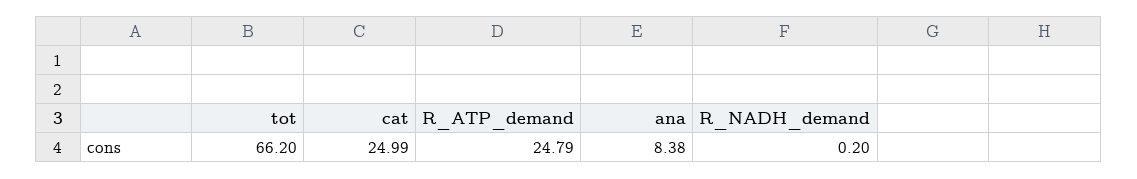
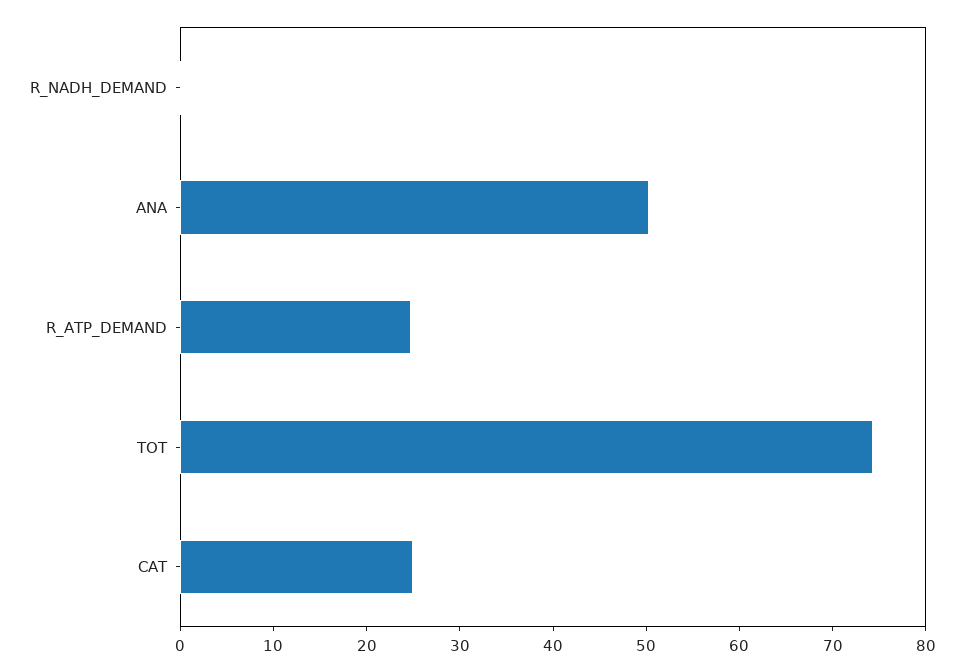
tot: 66.2 -> 74
ana: 8.38 -> 50

